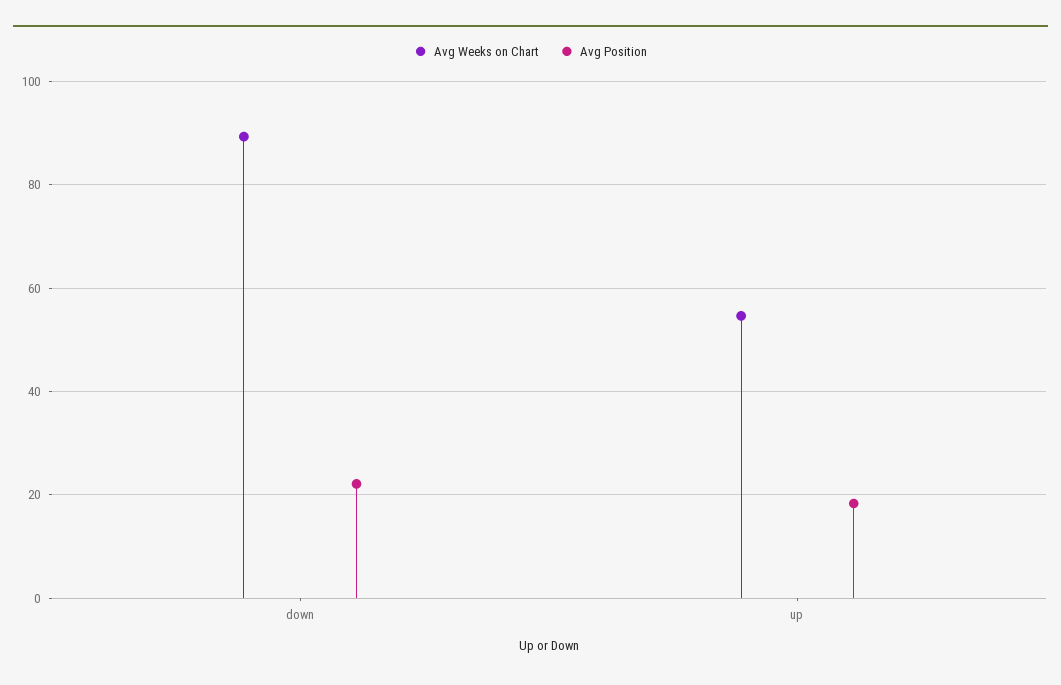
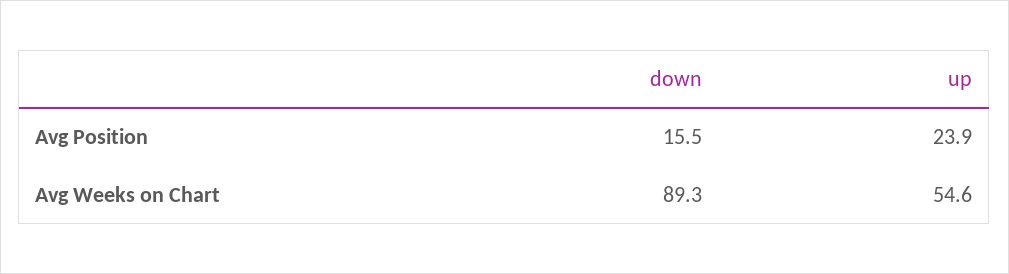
Avg Position, down: 22 -> 15.5
Avg Position, up: 18 -> 23.9

